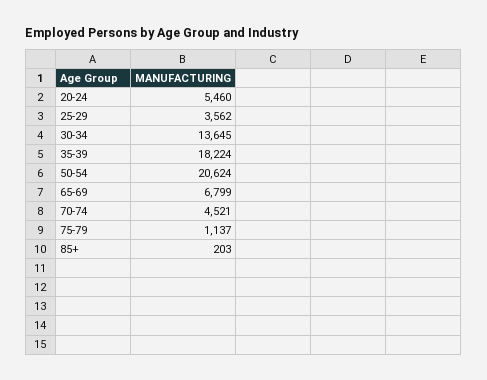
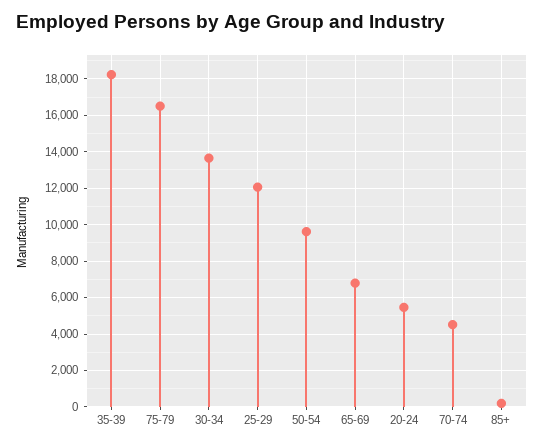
25-29: 3562 -> 12000
50-54: 20624 -> 9500
75-79: 1137 -> 16500

